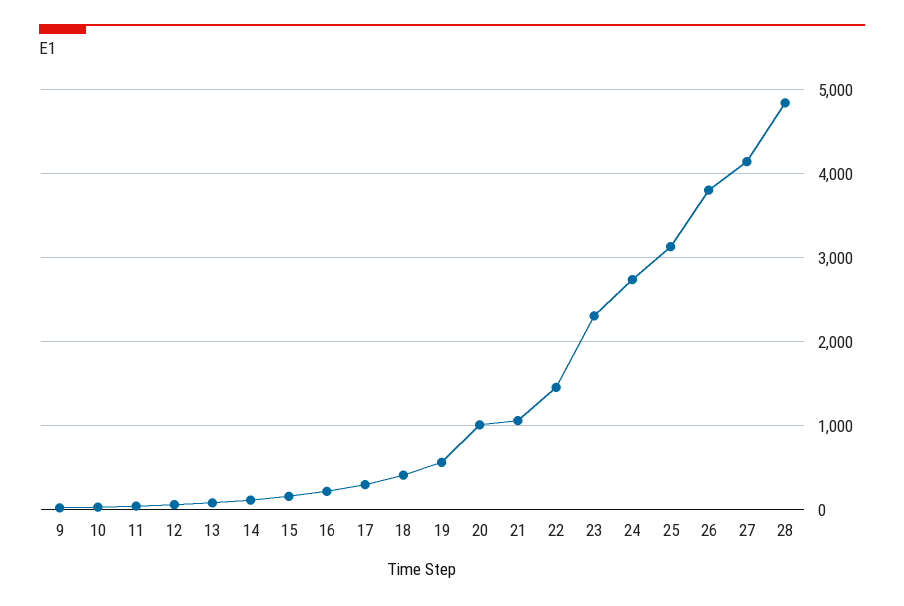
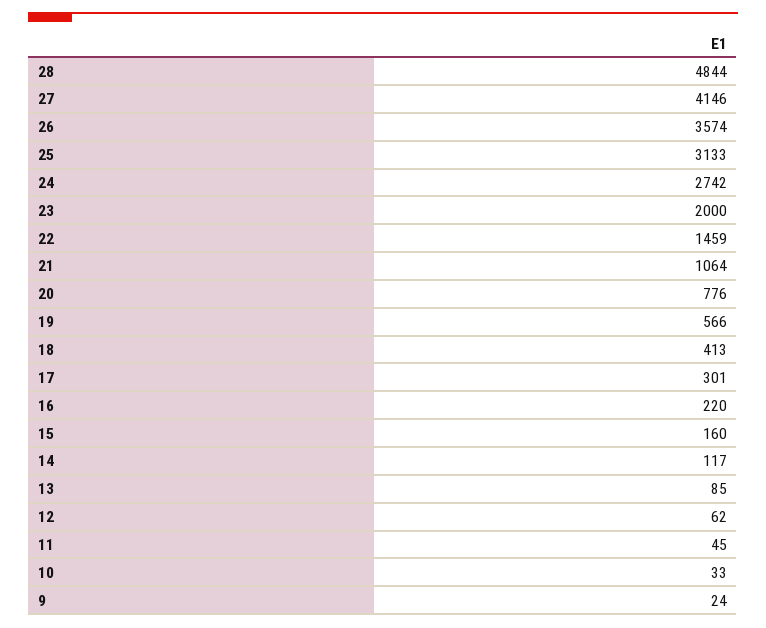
20: 1000 -> 776
23: 2300 -> 2000
26: 3800 -> 3574

